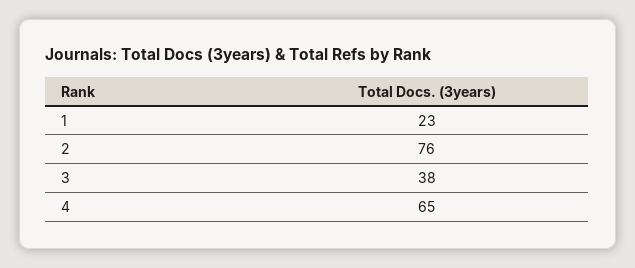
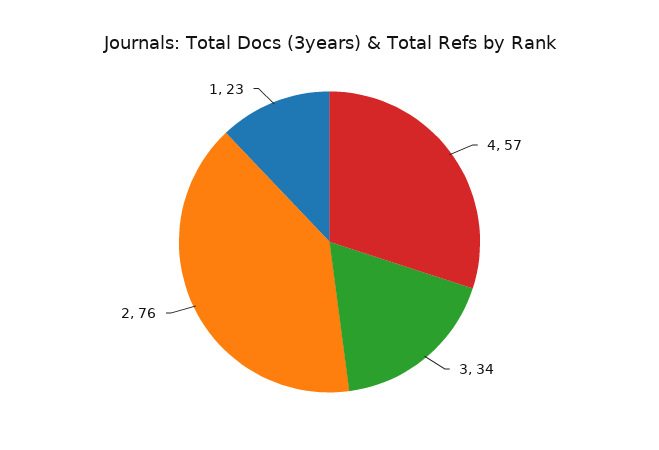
3: 38 -> 34
4: 65 -> 57

